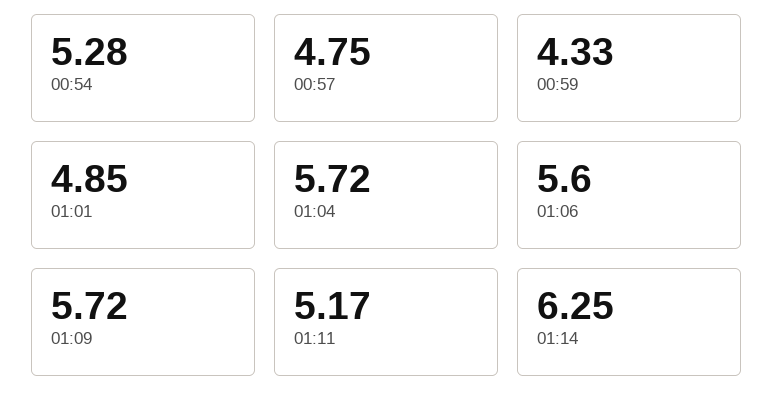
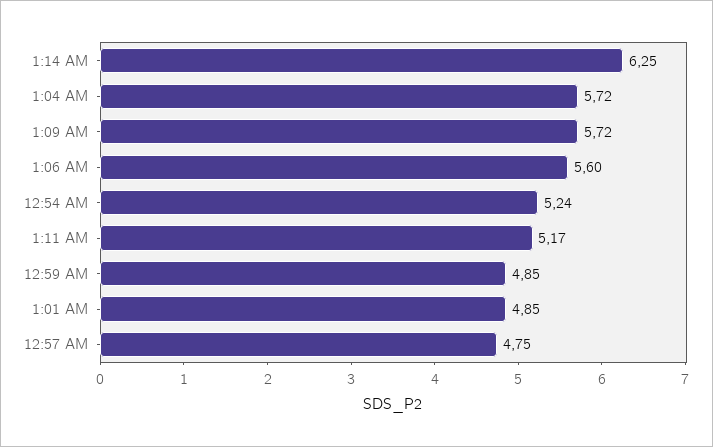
00:54: 5.28 -> 5.24
00:59: 4.33 -> 4.85

